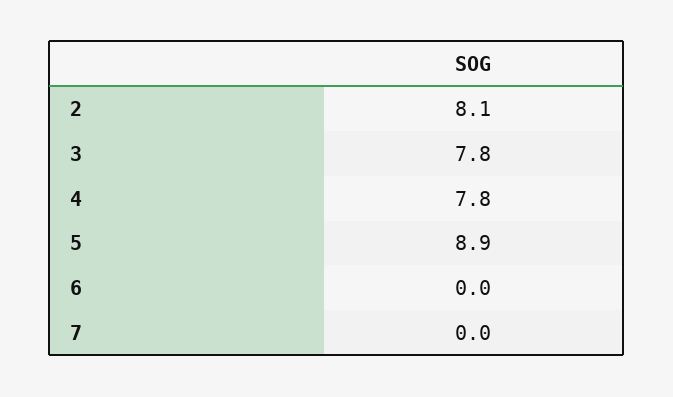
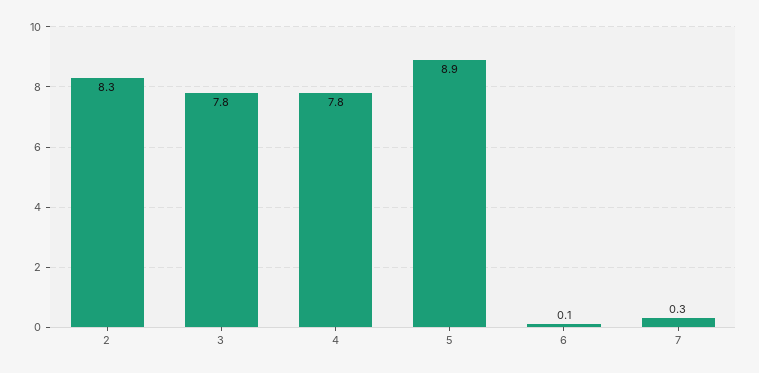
2: 8.1 -> 8.3
6: 0 -> 0.1
7: 0 -> 0.3

